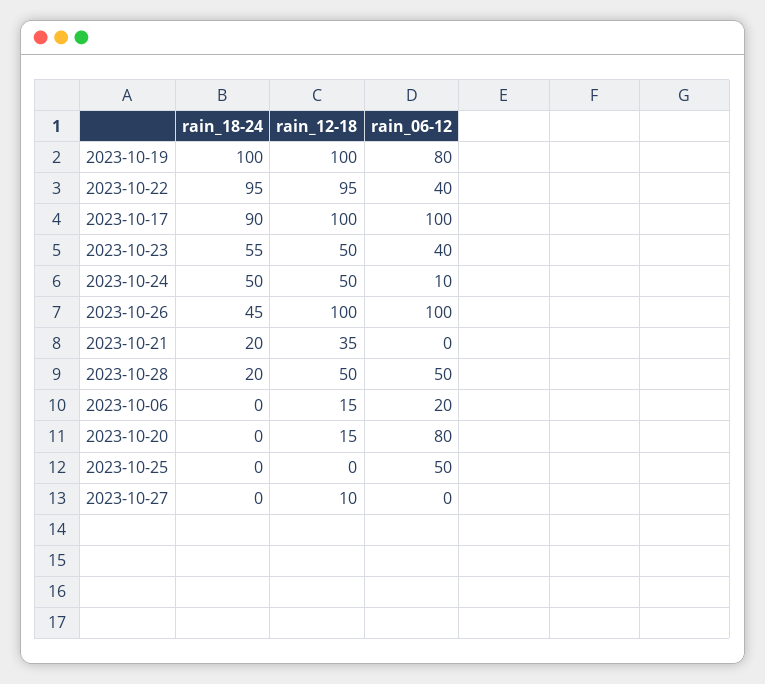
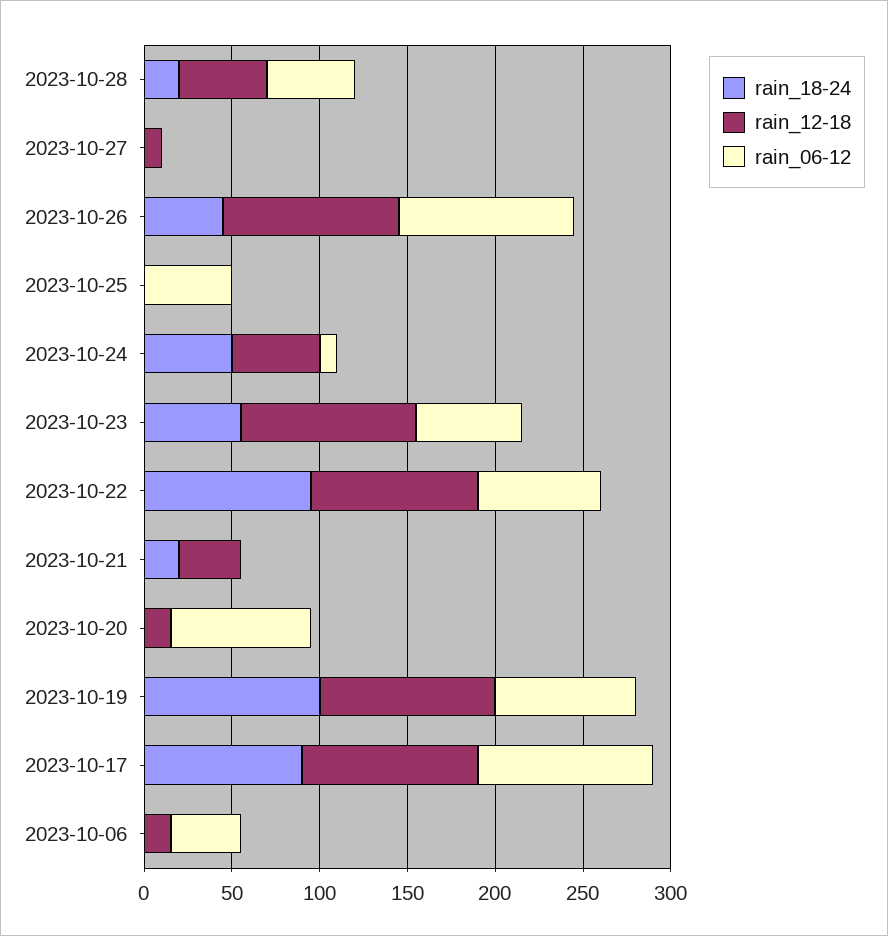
rain_06-12, 2023-10-22: 40 -> 70
rain_12-18, 2023-10-23: 50 -> 100
rain_06-12, 2023-10-23: 40 -> 60
rain_06-12, 2023-10-06: 20 -> 40

